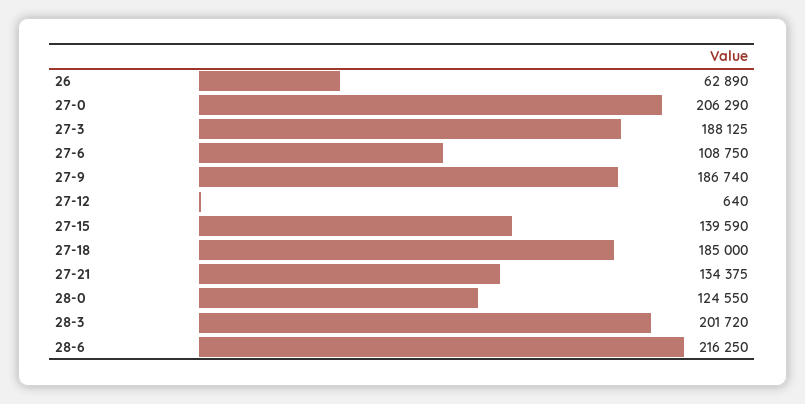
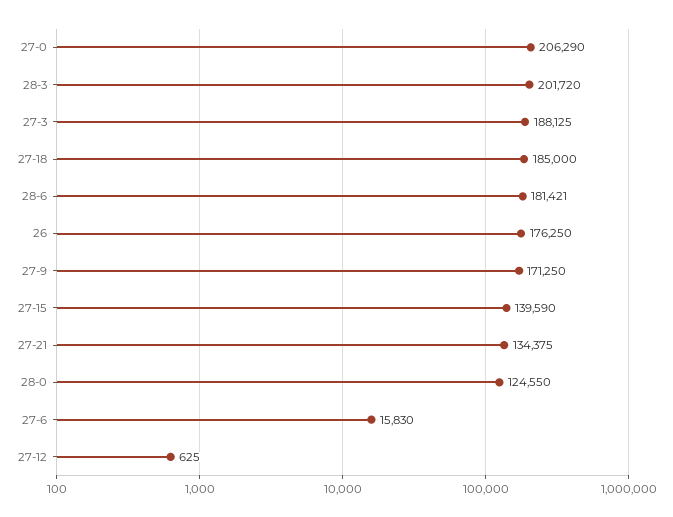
26: 62890 -> 176250
27-6: 108750 -> 15830
27-9: 186740 -> 171250
27-12: 640 -> 625
28-6: 216250 -> 181421

